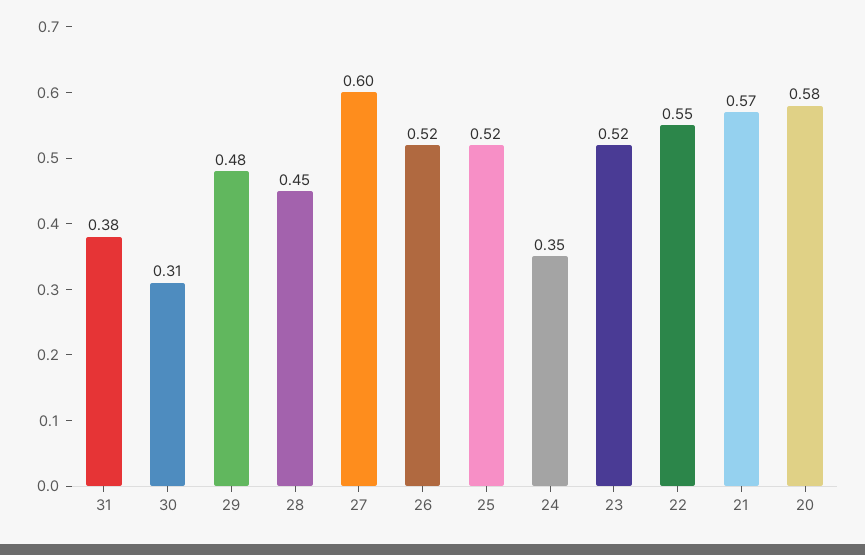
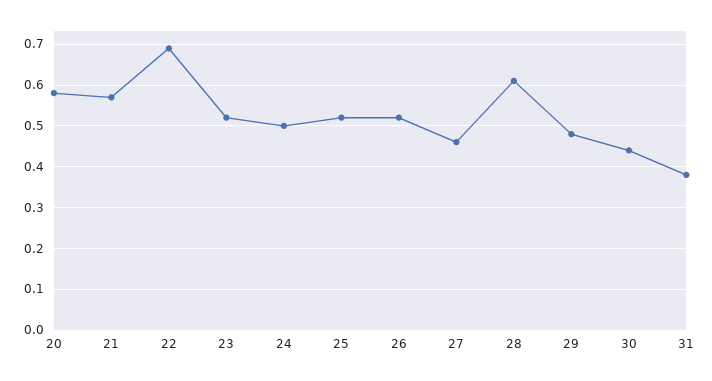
30: 0.31 -> 0.45
28: 0.45 -> 0.6
27: 0.6 -> 0.45
24: 0.35 -> 0.5
22: 0.55 -> 0.7

